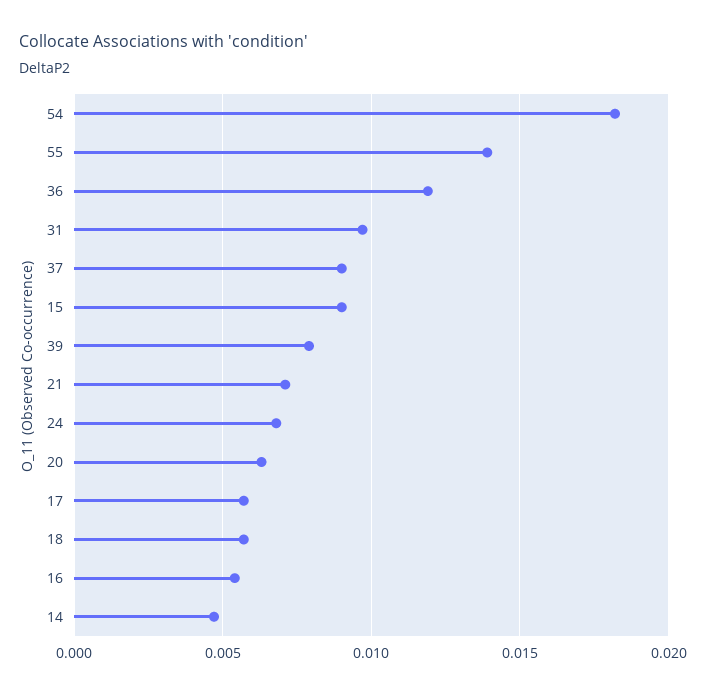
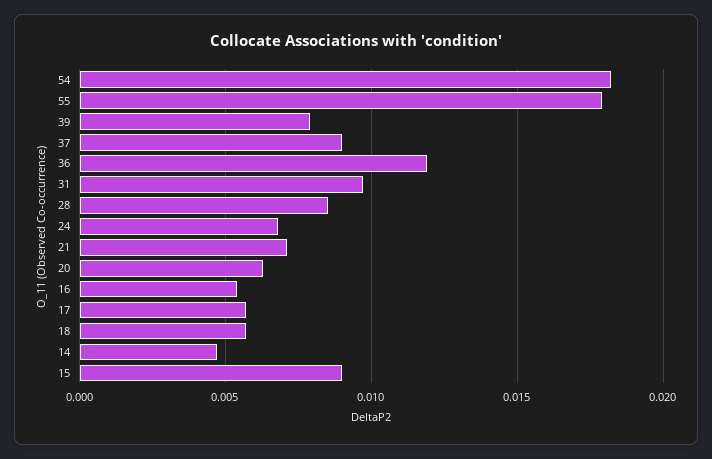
55: 0.014 -> 0.018
28: none -> 0.0085

